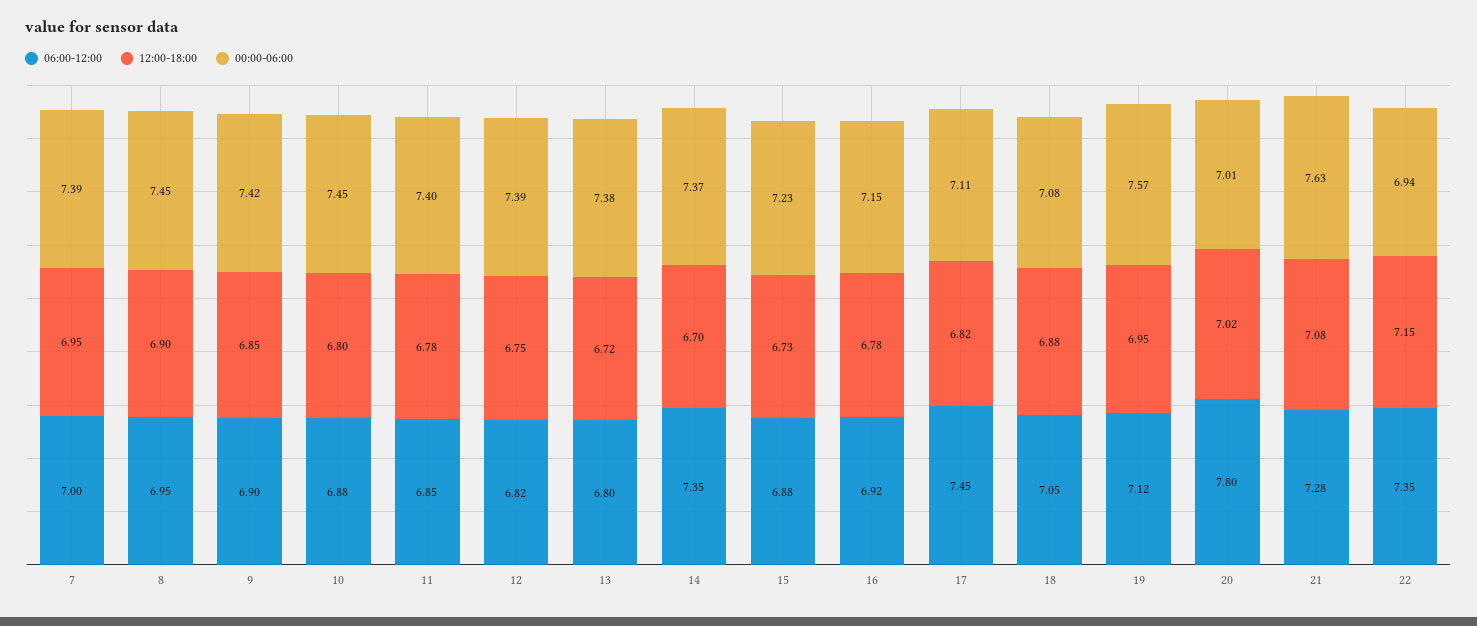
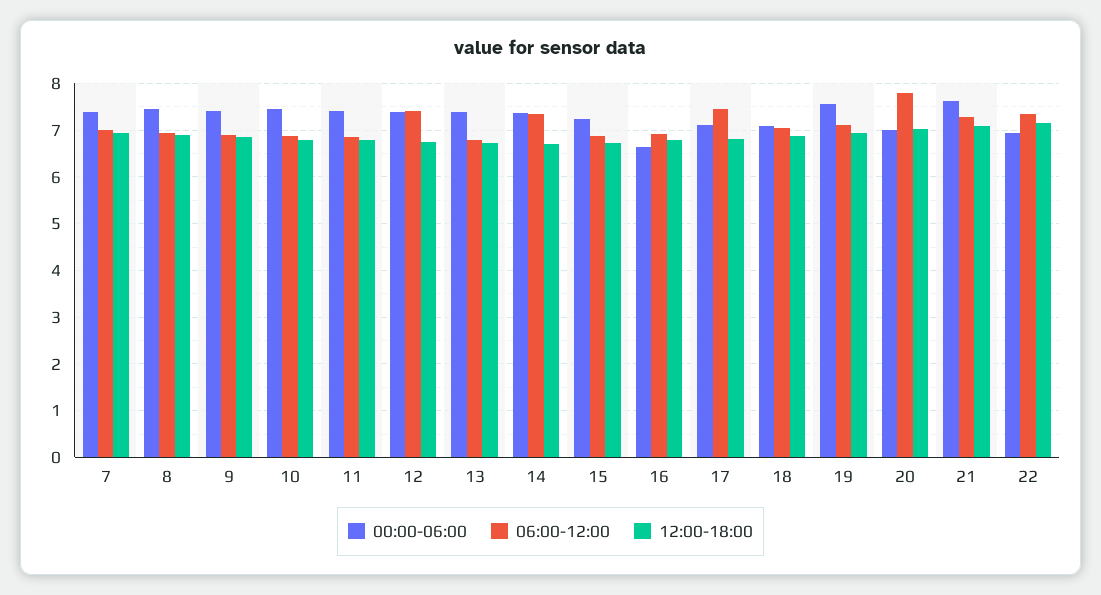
06:00-12:00, 12: 6.82 -> 7.4
00:00-06:00, 16: 7.15 -> 6.6

